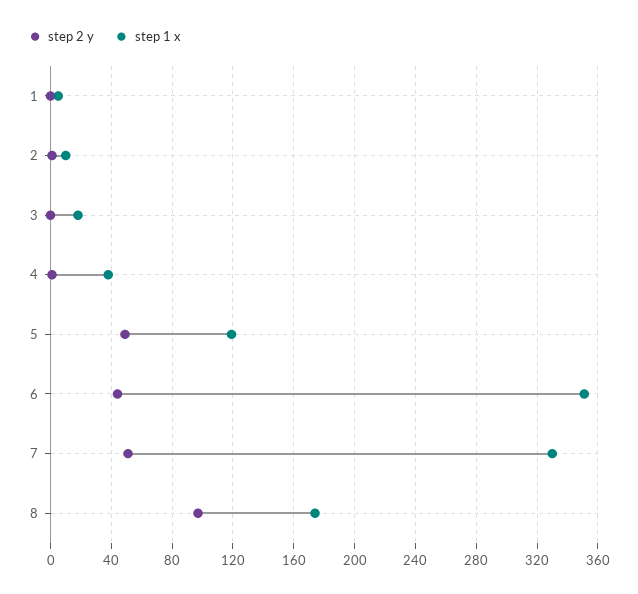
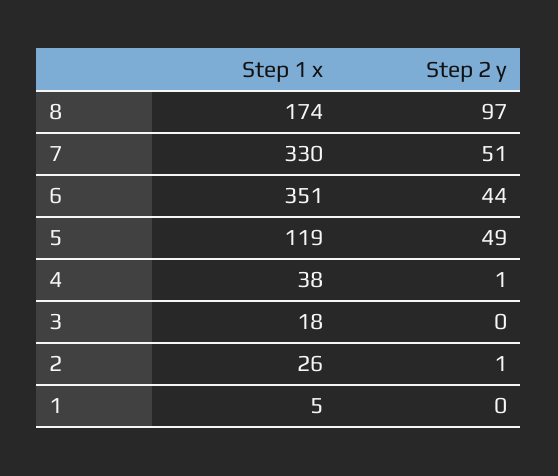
step 1 x, 2: 10 -> 26

